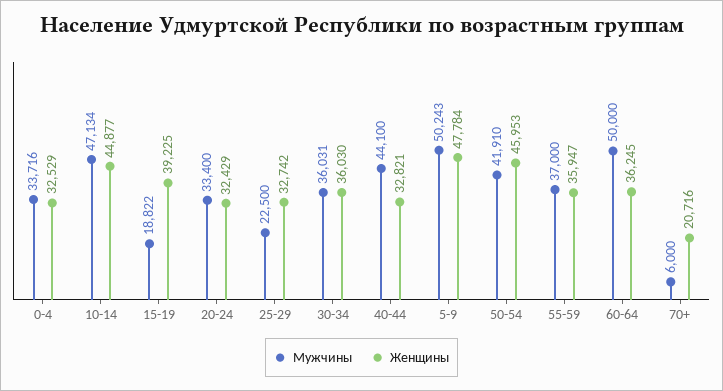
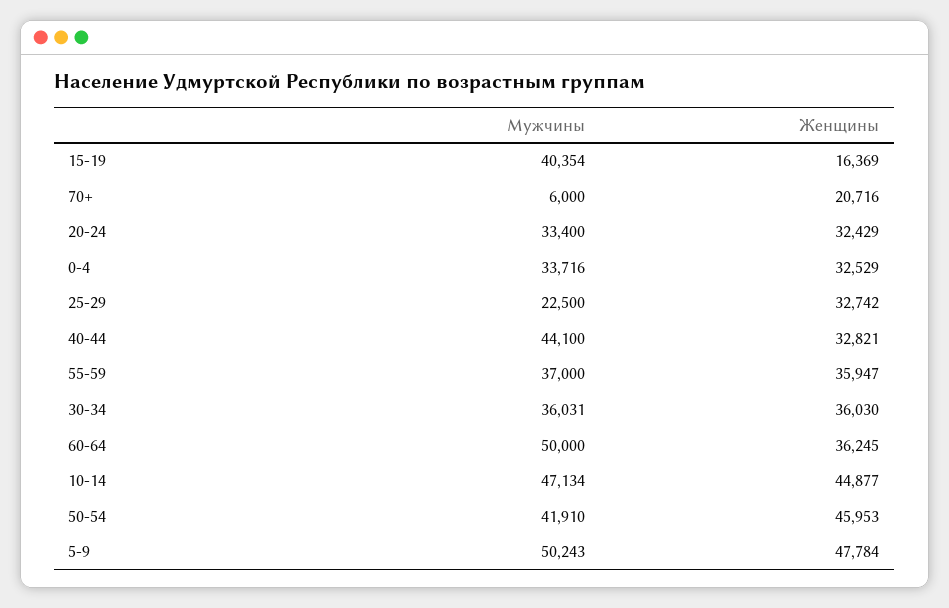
Мужчины, 15-19: 18822 -> 40354
Женщины, 15-19: 39225 -> 16369

